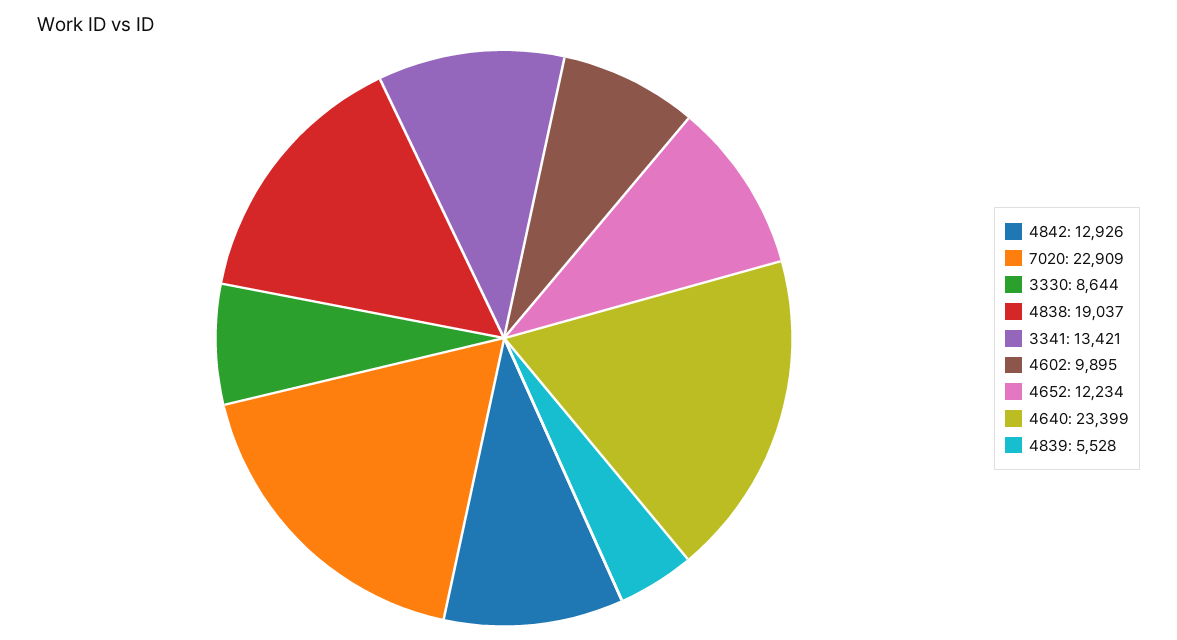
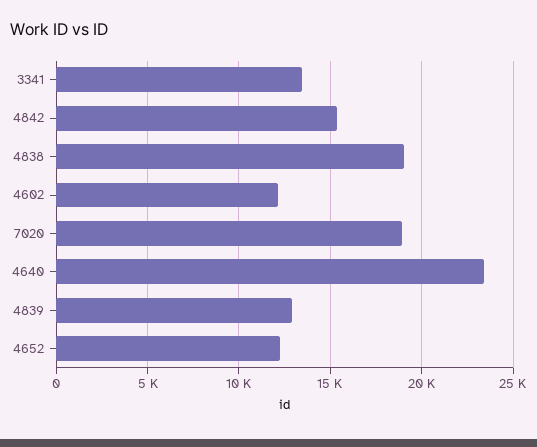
4842: 12926 -> 15500
7020: 22909 -> 19000
3330: 8644 -> none
4602: 9895 -> 12000
4839: 5528 -> 13000

